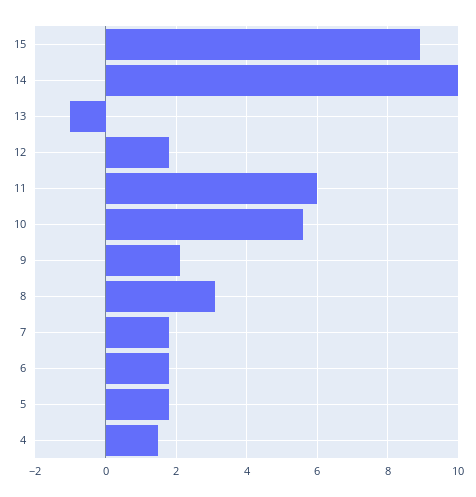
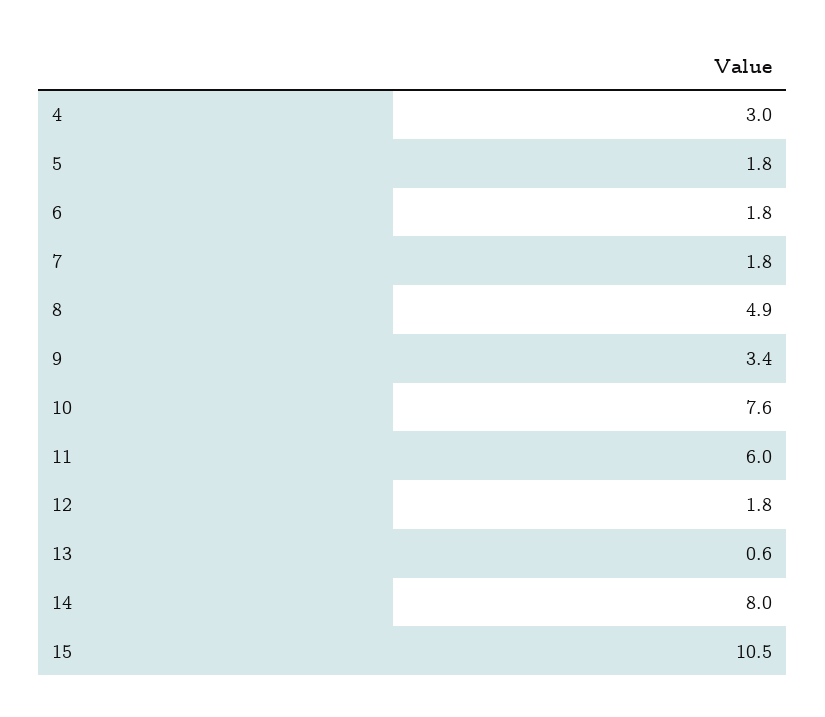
15: 9 -> 10.5
14: 10 -> 8
13: -1 -> 0.6
10: 5.5 -> 7.6
9: 2 -> 3.4
8: 3 -> 4.9
4: 1.5 -> 3

